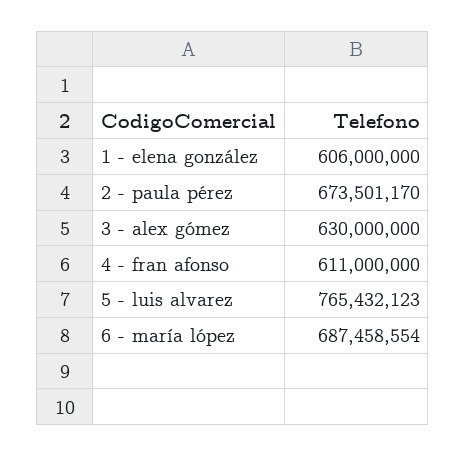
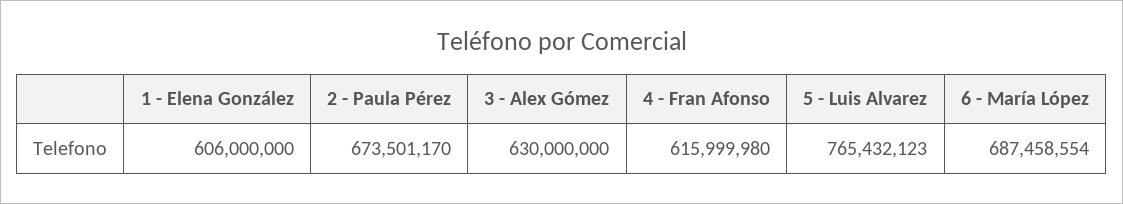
4 - fran afonso: 611000000 -> 615999980

